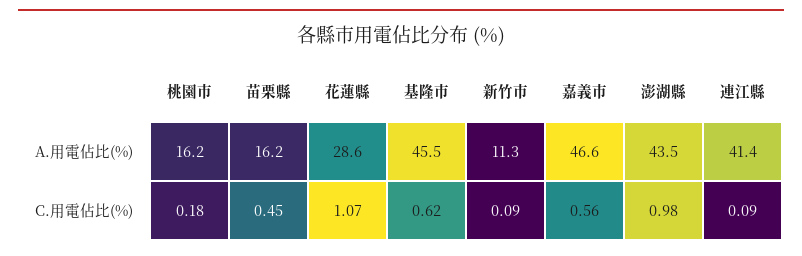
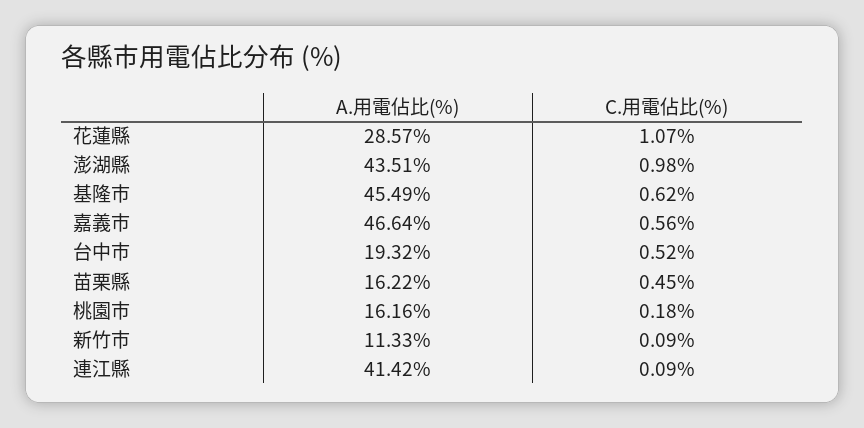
台中市, A.用電佔比(%): none -> 19.32
台中市, C.用電佔比(%): none -> 0.52

